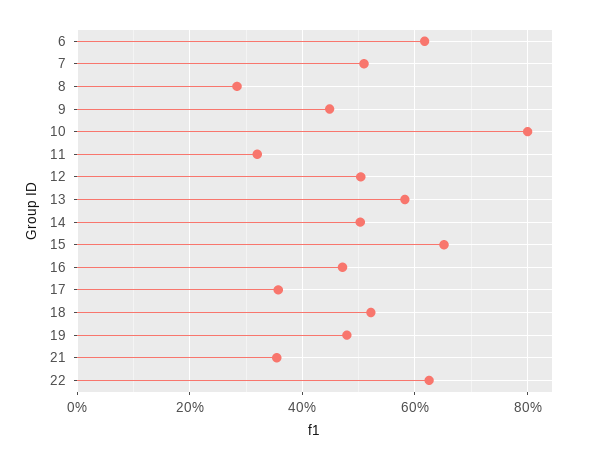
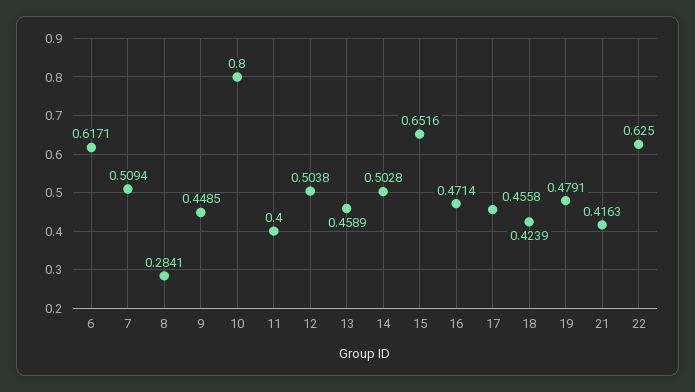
11: 0.32 -> 0.4
13: 0.58 -> 0.4589
17: 0.36 -> 0.4558
18: 0.52 -> 0.4239
21: 0.36 -> 0.4163

